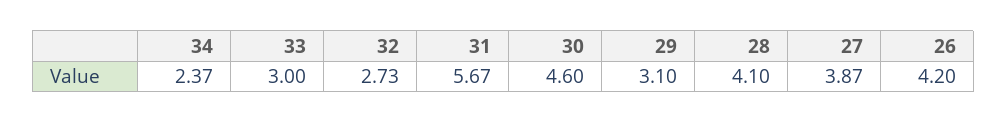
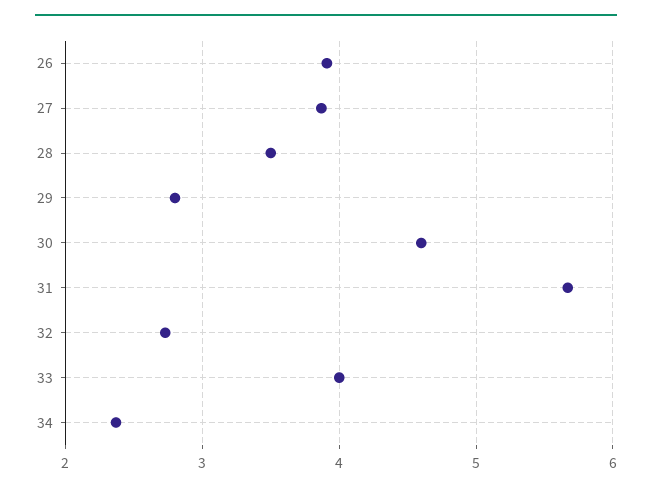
33: 3 -> 4
29: 3.1 -> 2.8
28: 4.1 -> 3.5
26: 4.2 -> 3.9

